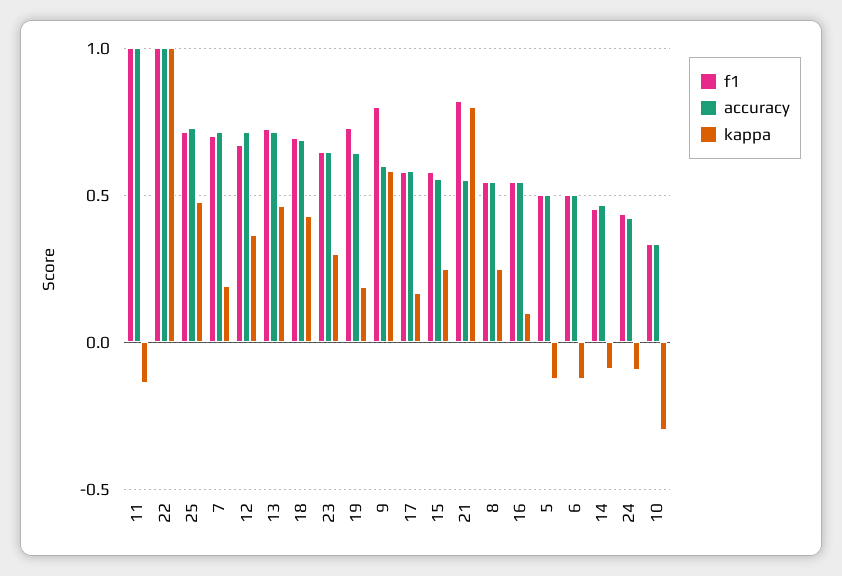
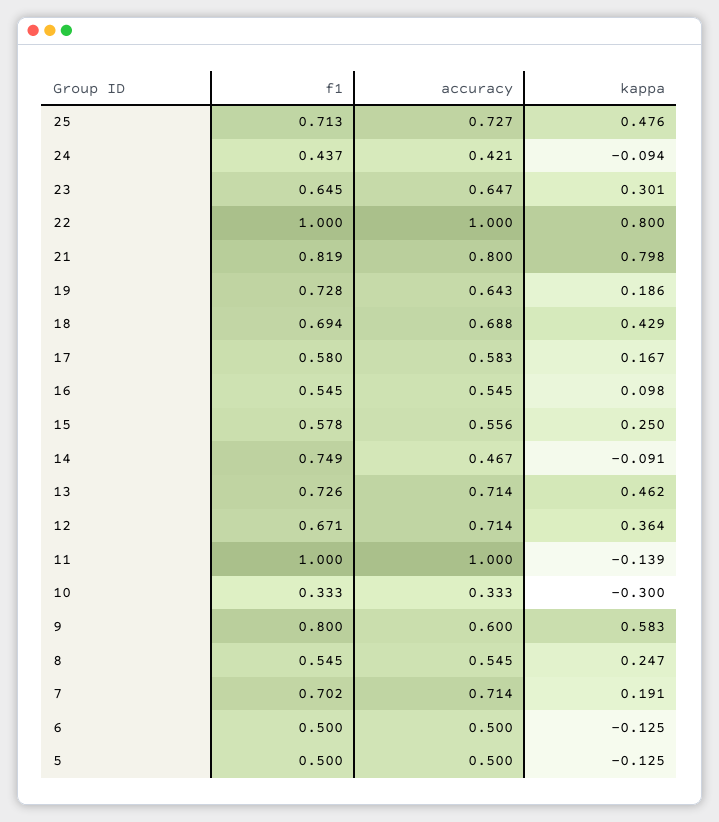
kappa, 22: 1 -> 0.8
accuracy, 21: 0.55 -> 0.8
f1, 14: 0.45 -> 0.749

